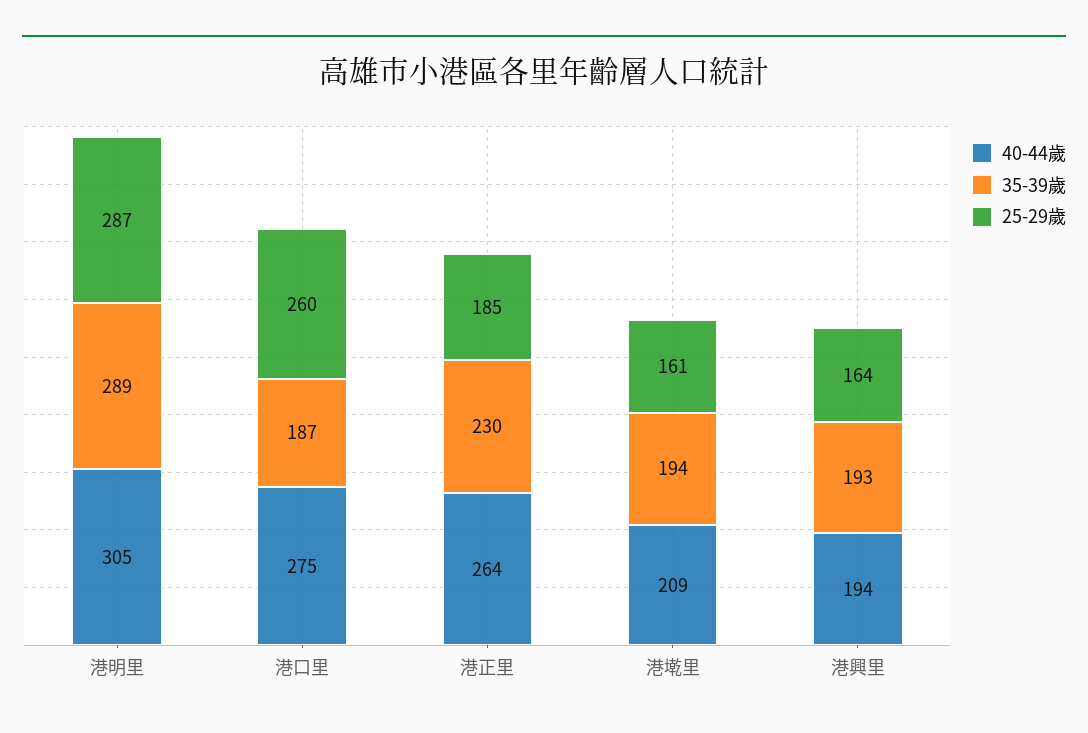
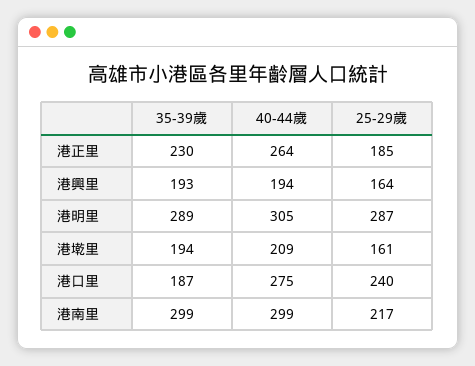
25-29歲, 港口里: 260 -> 240
35-39歲, 港南里: none -> 299
40-44歲, 港南里: none -> 299
25-29歲, 港南里: none -> 217

